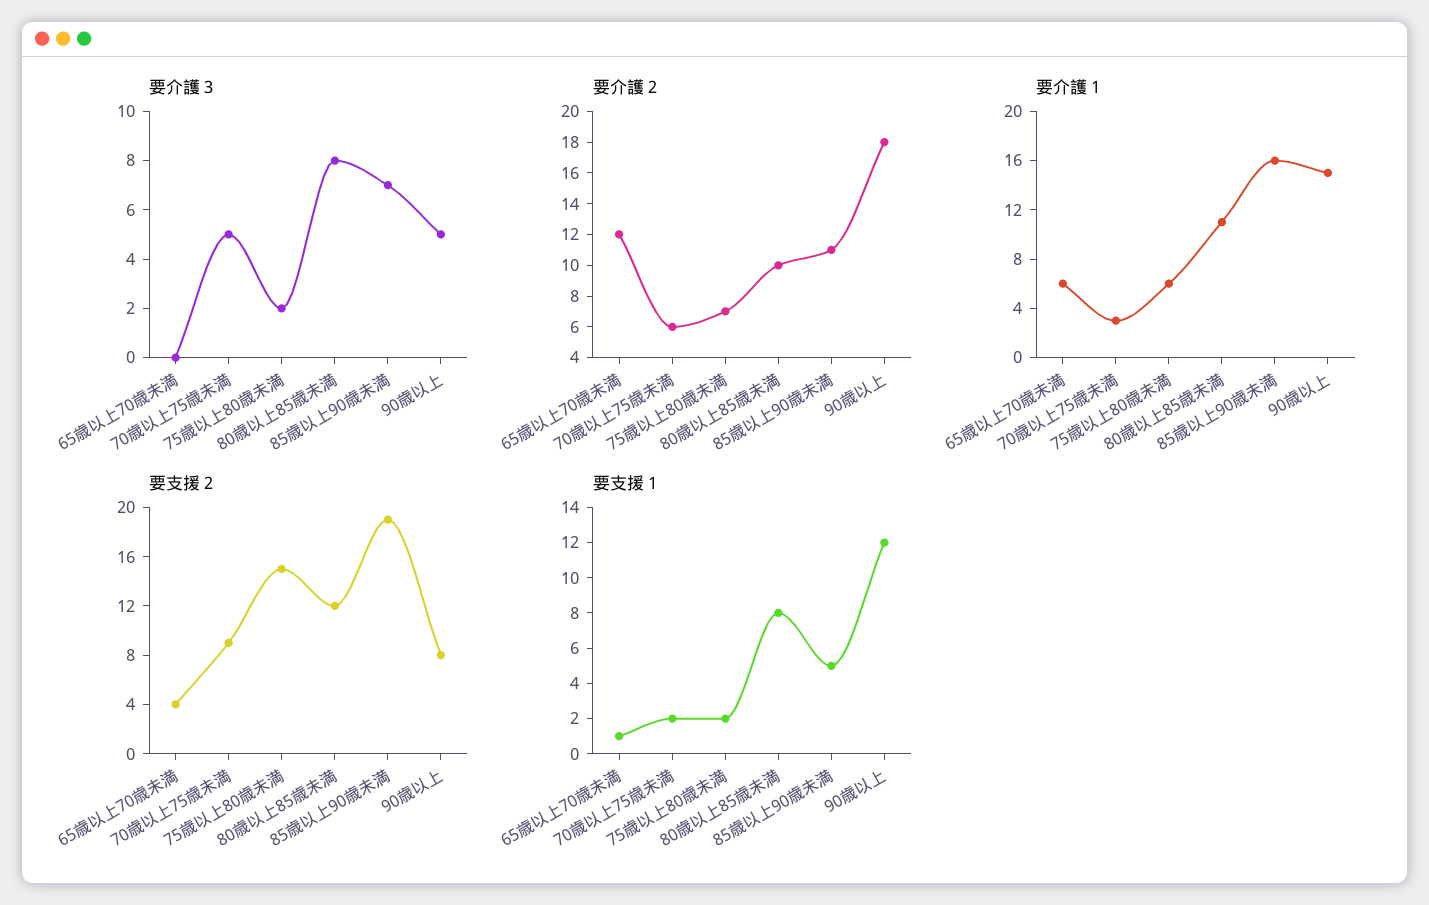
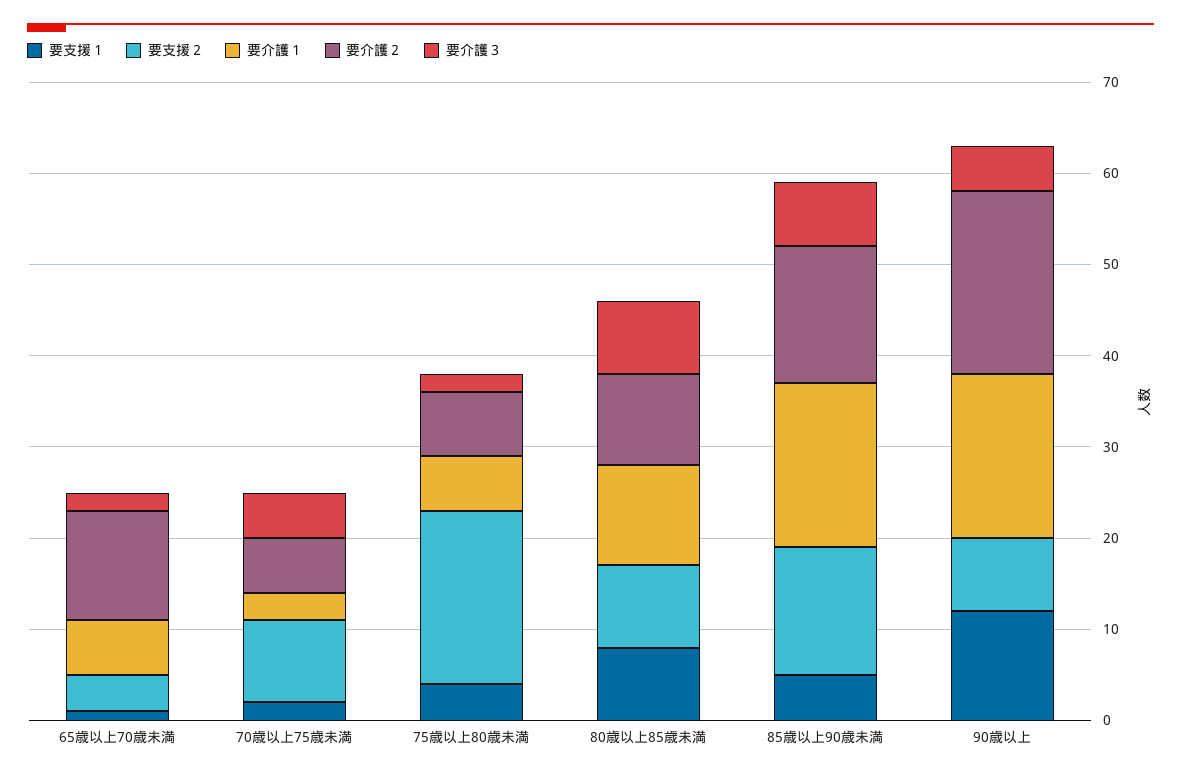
要介護３, 65歳以上70歳未満: 0 -> 2
要介護２, 85歳以上90歳未満: 11 -> 15
要介護２, 90歳以上: 18 -> 20
要介護１, 85歳以上90歳未満: 16 -> 18
要介護１, 90歳以上: 15 -> 18
要支援２, 75歳以上80歳未満: 15 -> 19
要支援２, 80歳以上85歳未満: 12 -> 9
要支援２, 85歳以上90歳未満: 19 -> 14
要支援１, 75歳以上80歳未満: 2 -> 4

